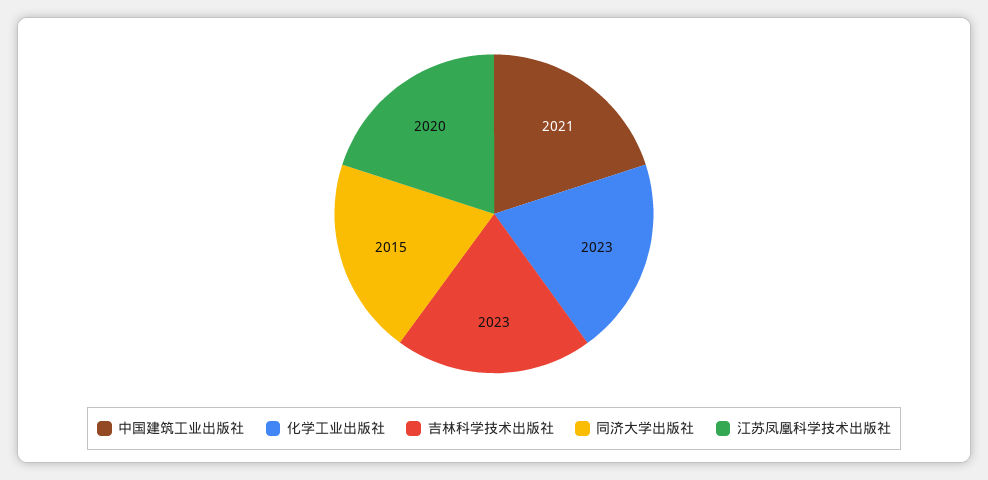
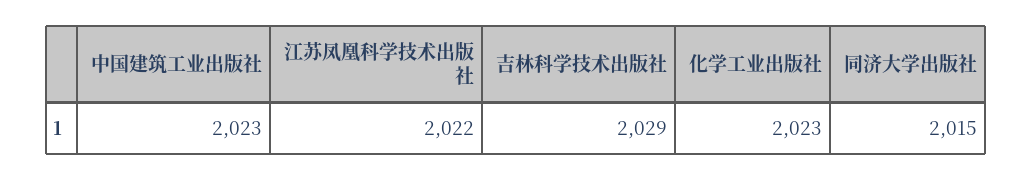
中国建筑工业出版社: 2021 -> 2023
吉林科学技术出版社: 2023 -> 2029
江苏凤凰科学技术出版社: 2020 -> 2022

